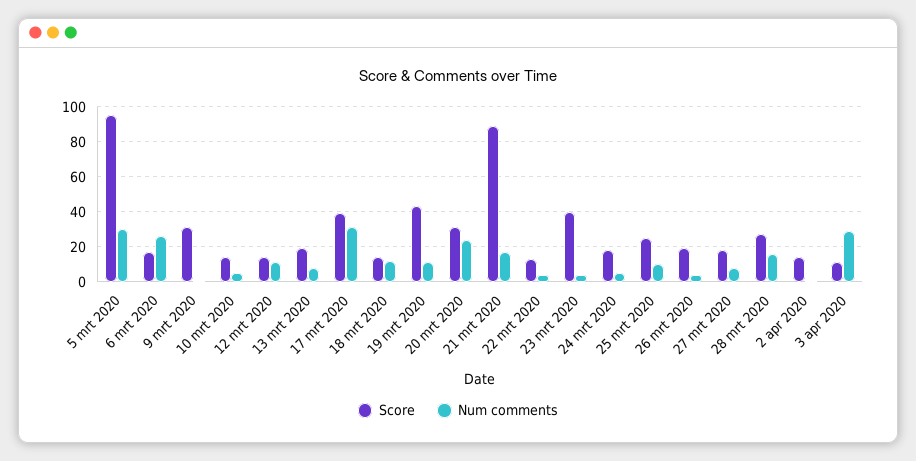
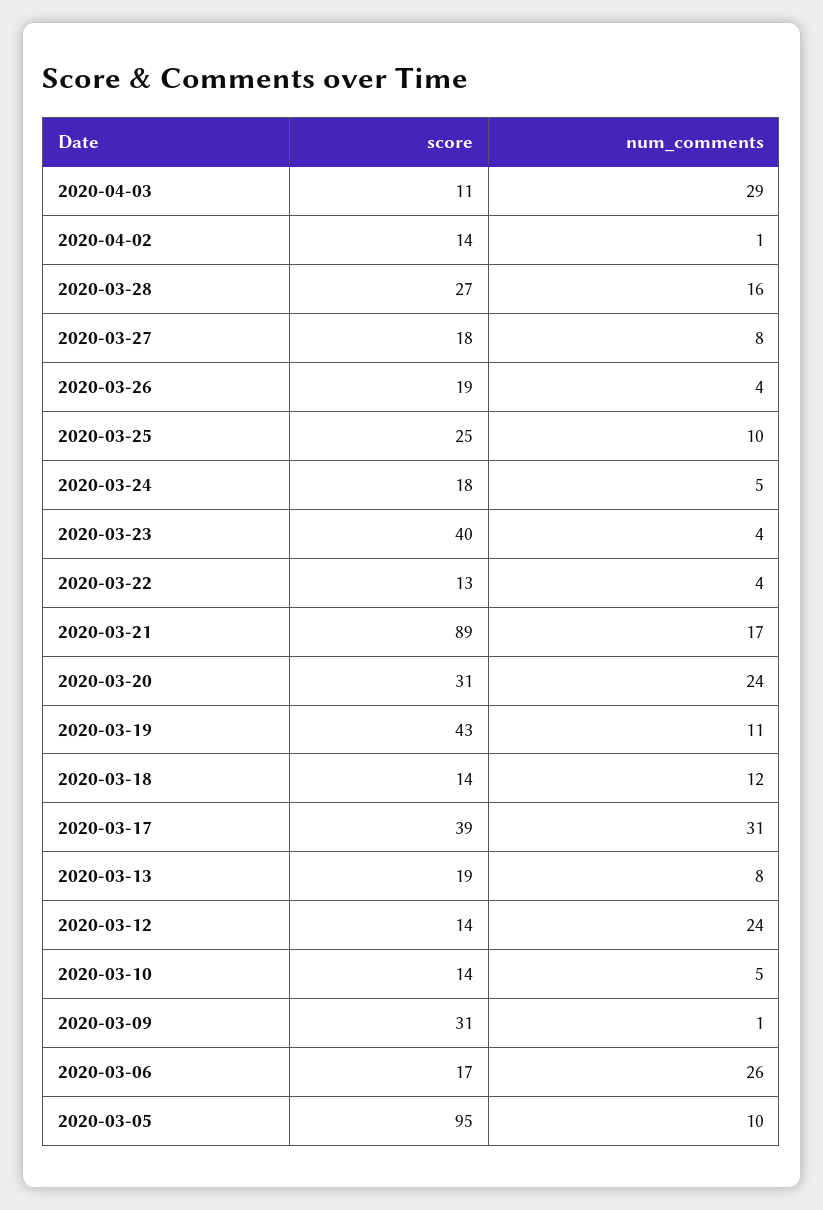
Num comments, 5 mrt 2020: 30 -> 10
Num comments, 12 mrt 2020: 10 -> 24

